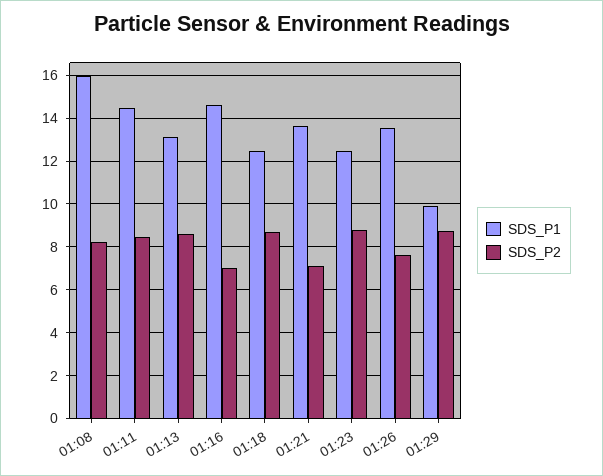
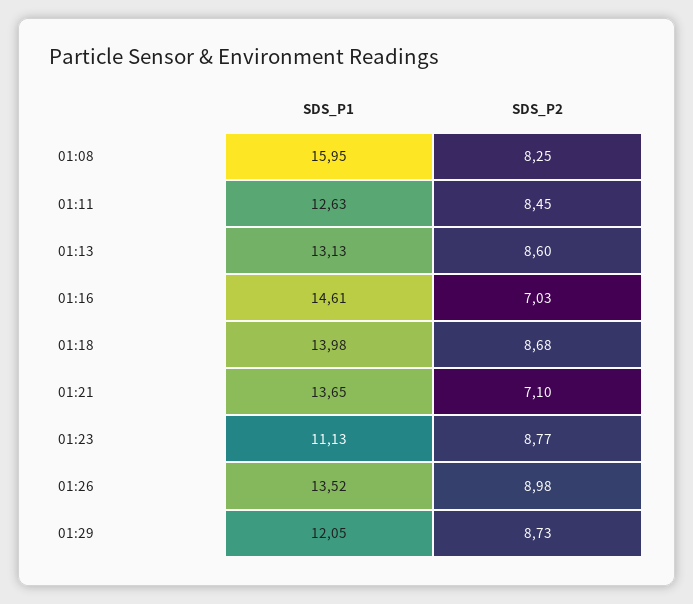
SDS_P1, 01:11: 14.5 -> 12.63
SDS_P1, 01:18: 12.5 -> 13.98
SDS_P1, 01:23: 12.5 -> 11.13
SDS_P2, 01:26: 7.5 -> 8.98
SDS_P1, 01:29: 10 -> 12.05

